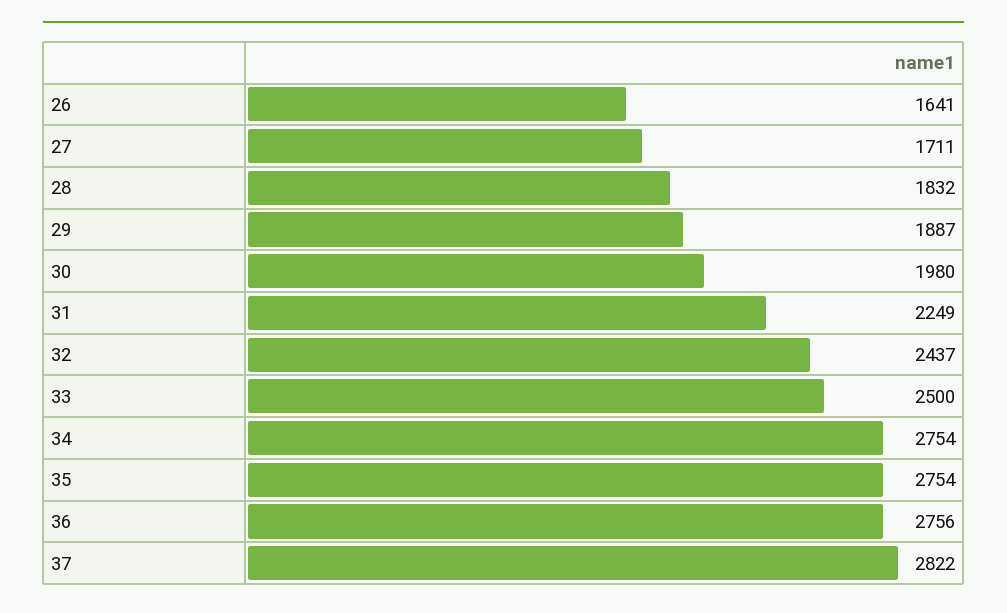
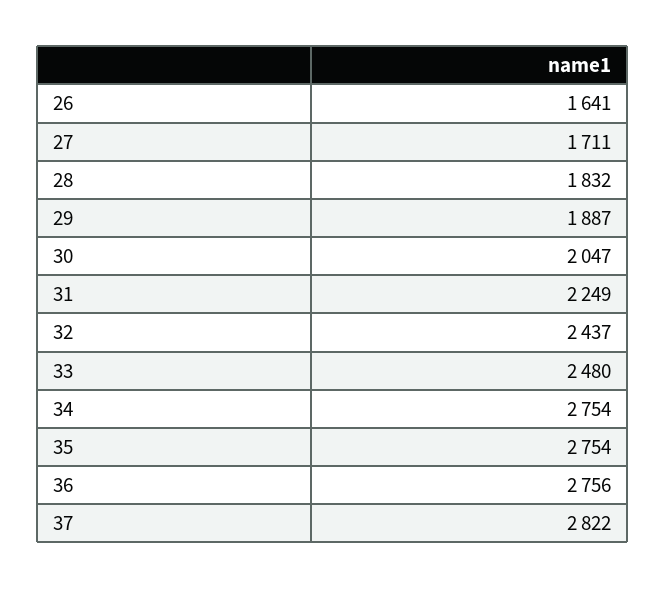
30: 1980 -> 2047
33: 2500 -> 2480

